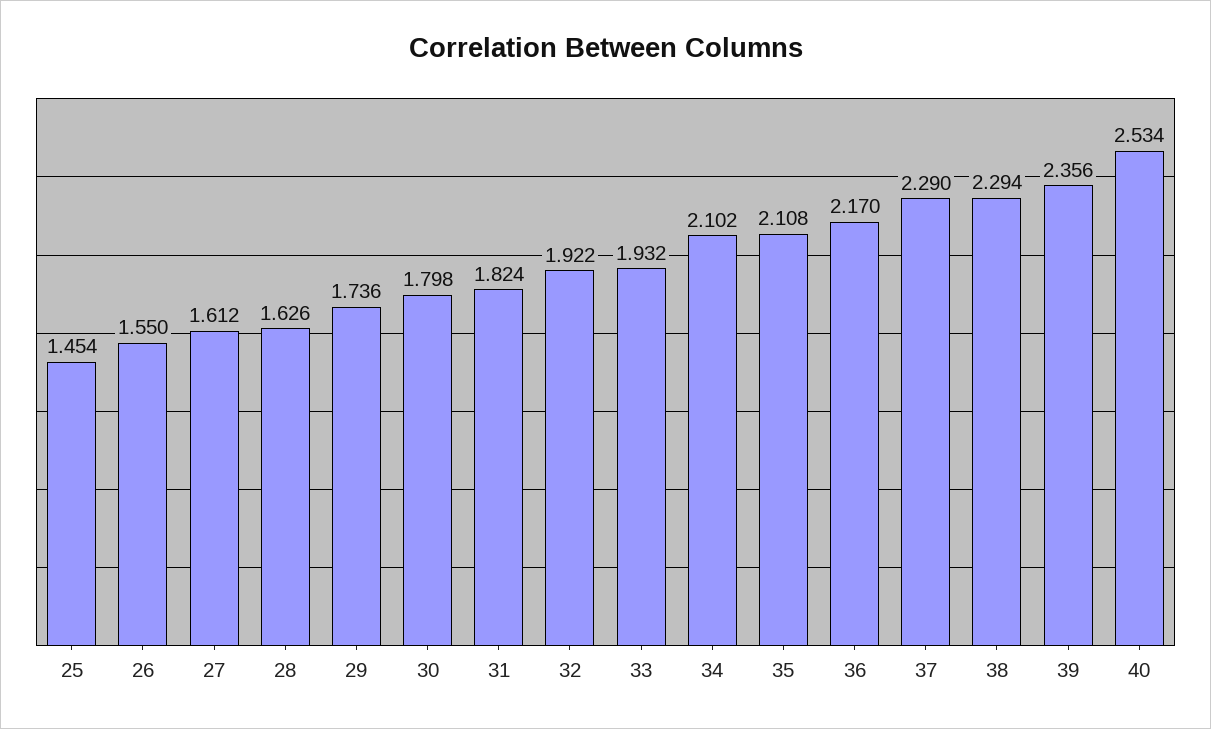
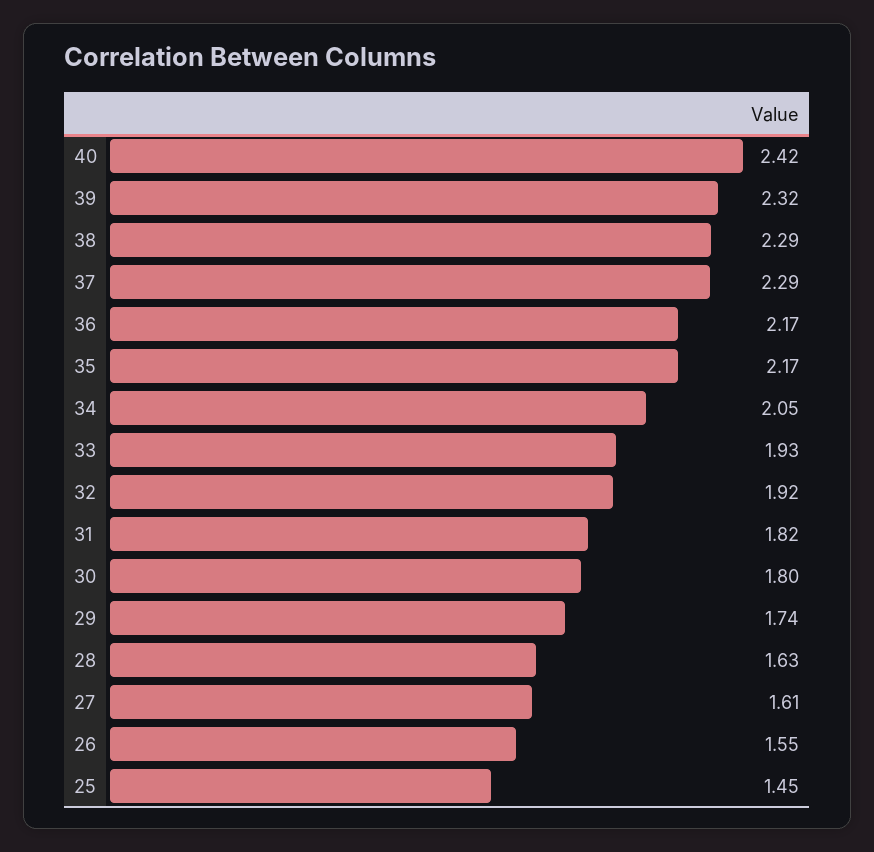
34: 2.102 -> 2.05
35: 2.108 -> 2.17
39: 2.356 -> 2.32
40: 2.534 -> 2.42

